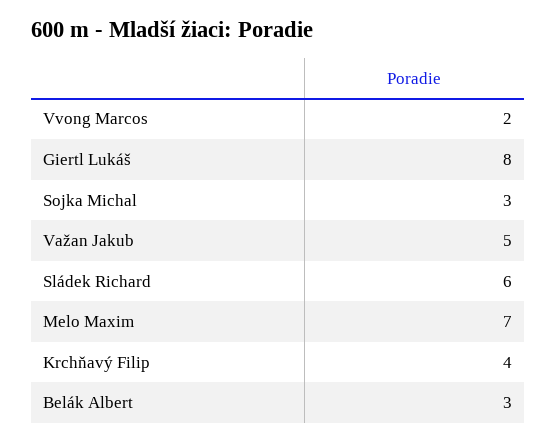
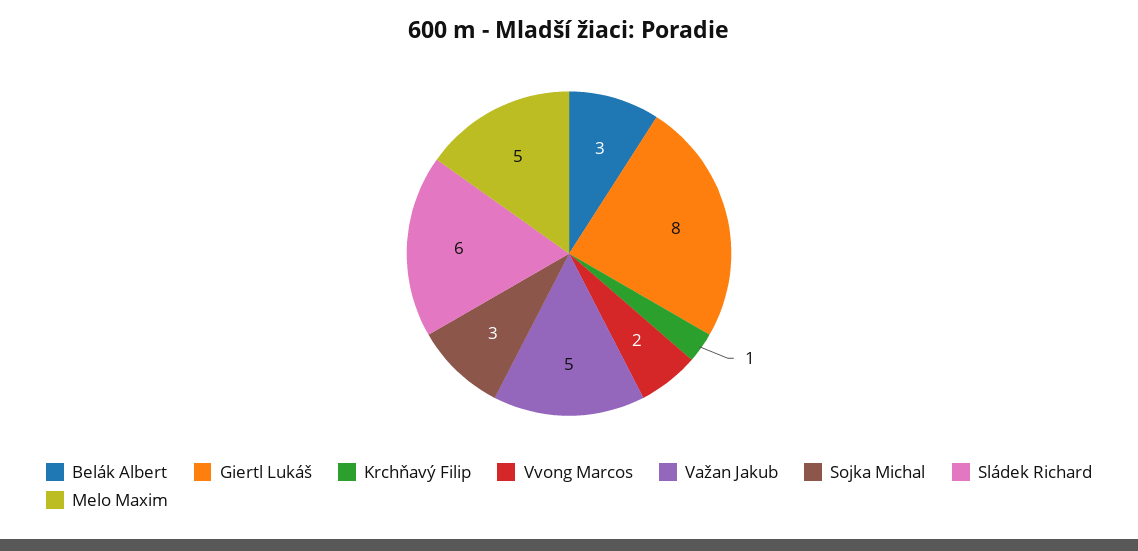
Melo Maxim: 7 -> 5
Krchňavý Filip: 4 -> 1

